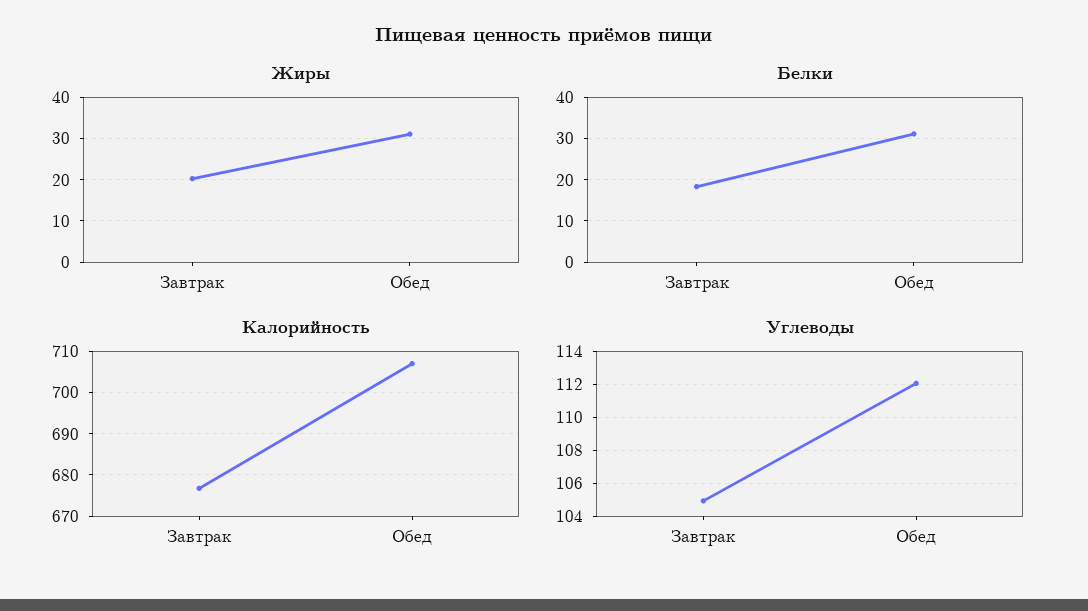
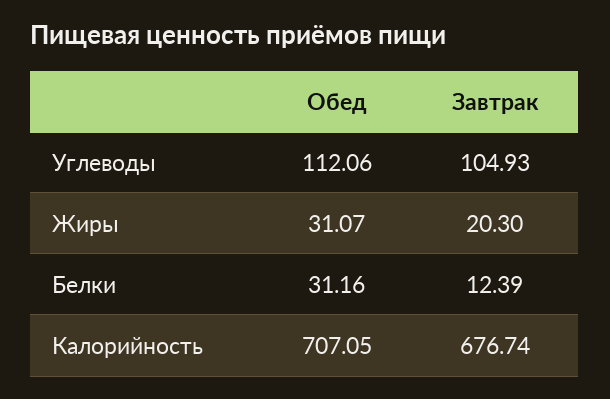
Белки, Завтрак: 18 -> 12.39

